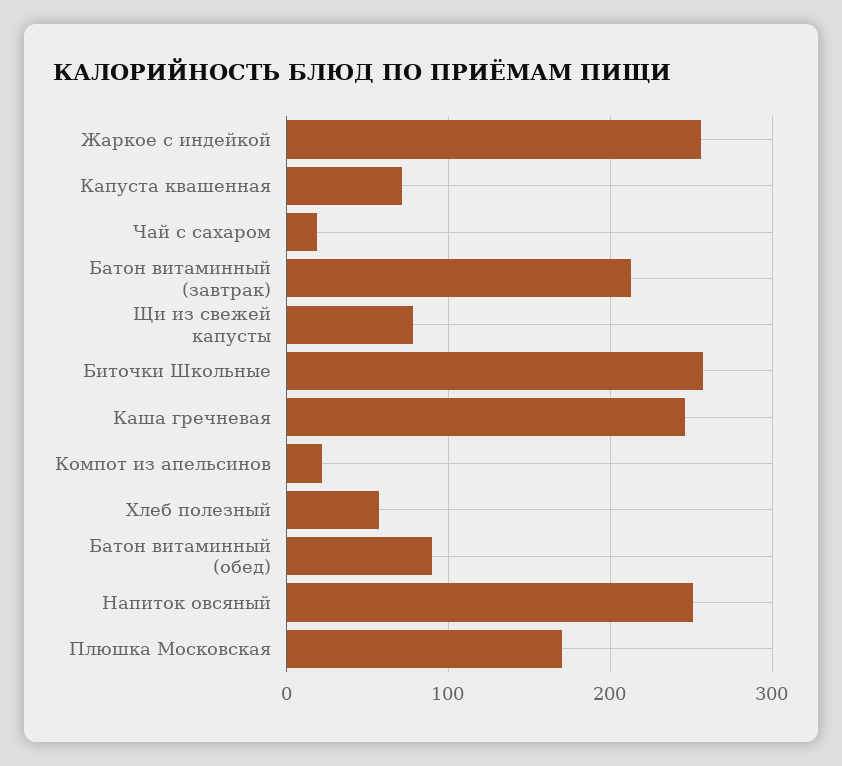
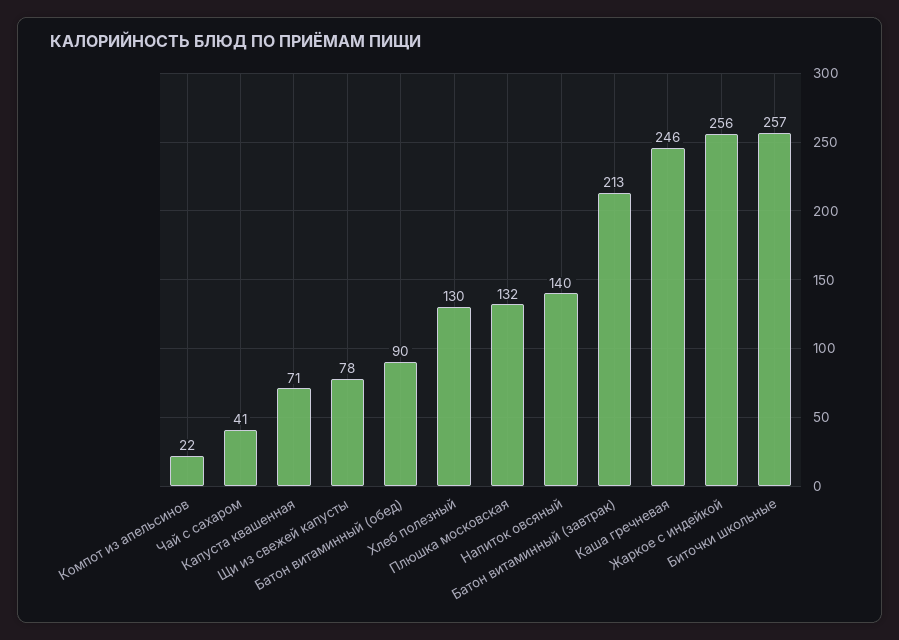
Чай с сахаром: 20 -> 41
Хлеб полезный: 60 -> 130
Напиток овсяный: 250 -> 140
Плюшка Московская: 170 -> 132

